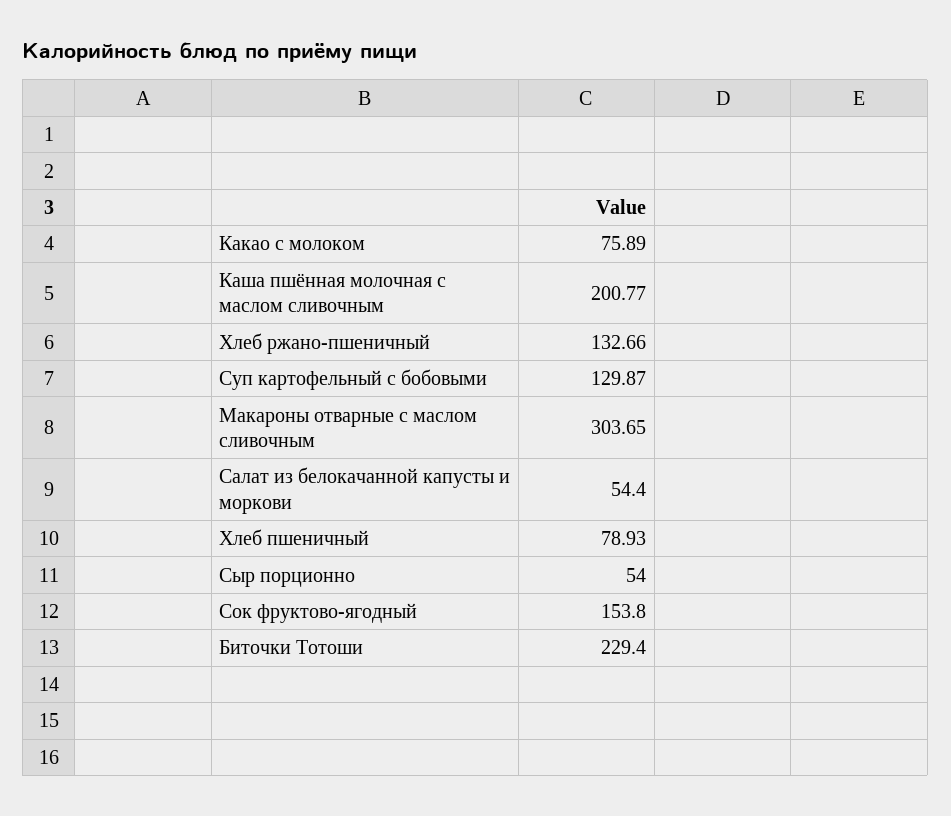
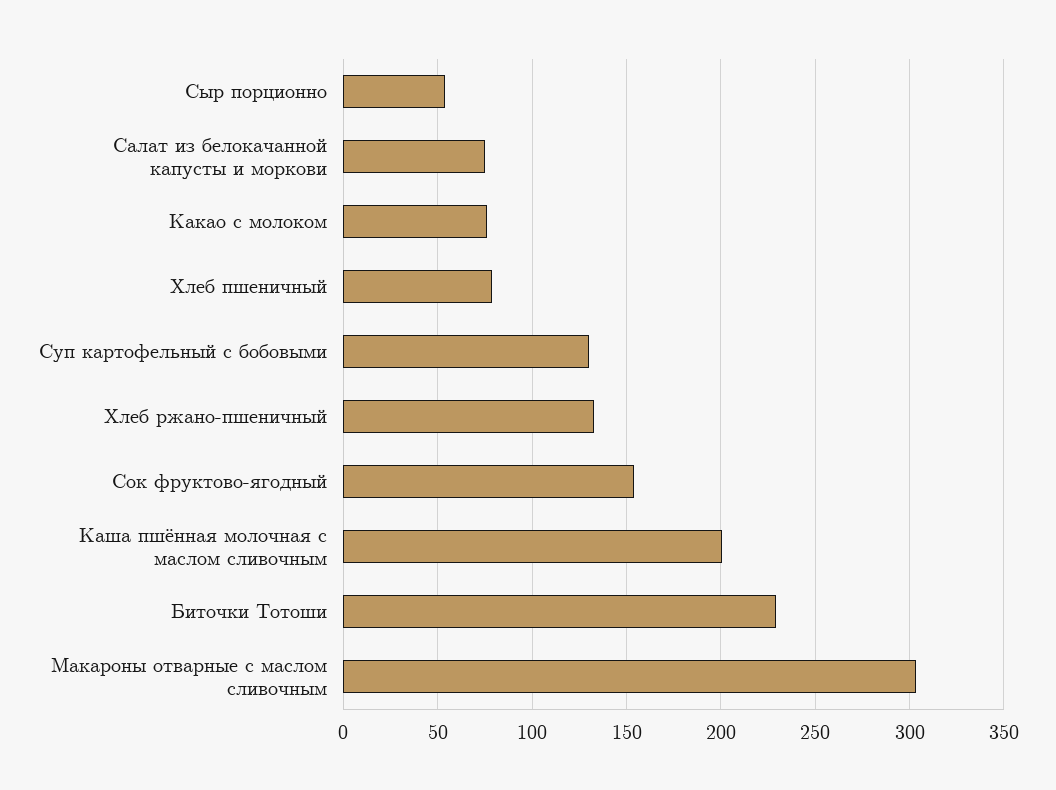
Салат из белокачанной капусты и моркови: 54.4 -> 75

